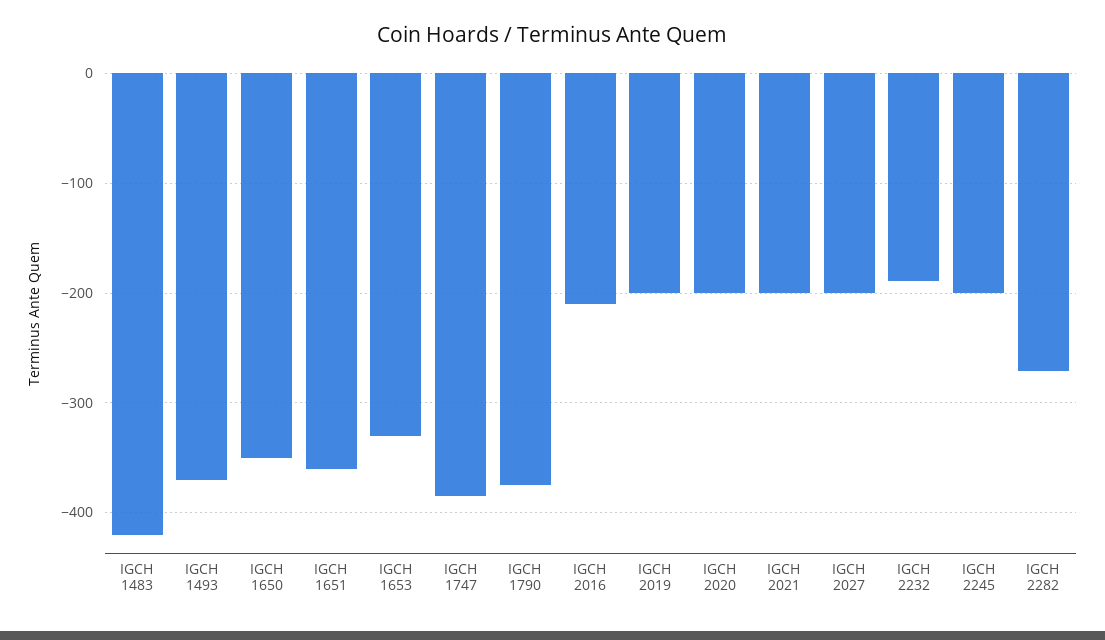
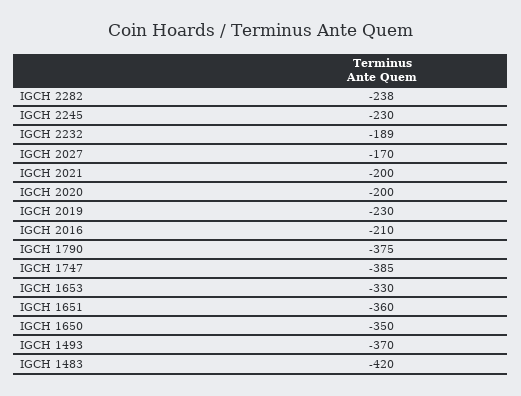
IGCH 2019: -200 -> -230
IGCH 2027: -200 -> -170
IGCH 2245: -200 -> -230
IGCH 2282: -270 -> -238

